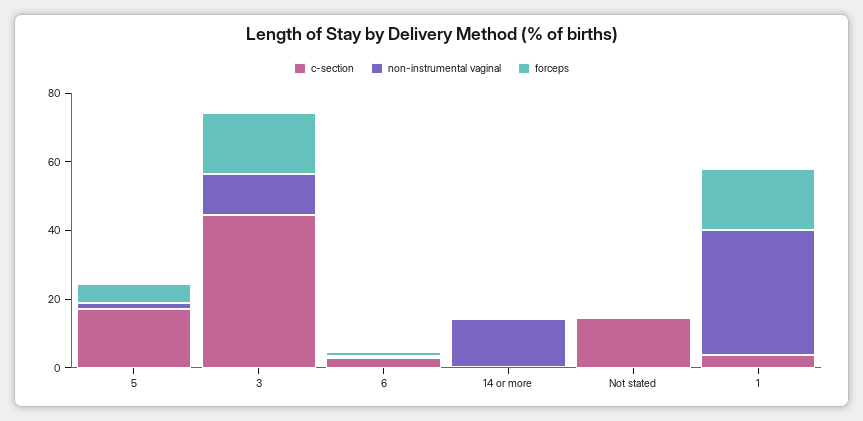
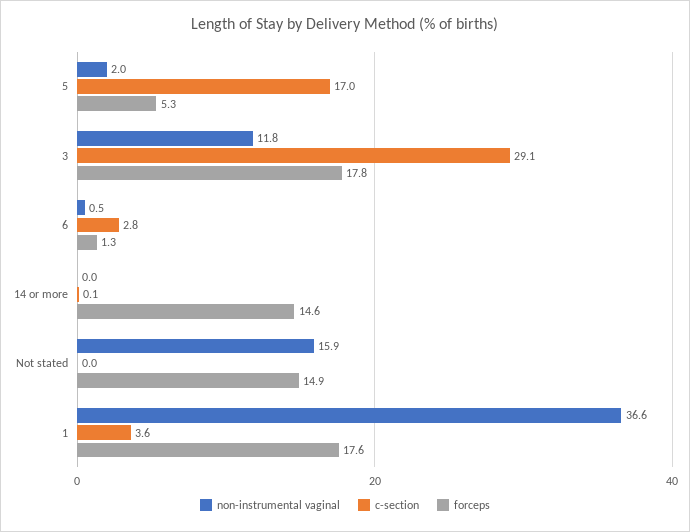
c-section, 3: 45 -> 29.1
non-instrumental vaginal, 14 or more: 15 -> 0
forceps, 14 or more: 0 -> 14.6
c-section, Not stated: 15 -> 0
non-instrumental vaginal, Not stated: 0 -> 15.9
forceps, Not stated: 0 -> 14.9

